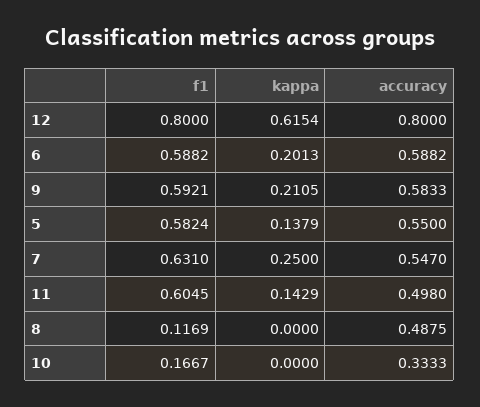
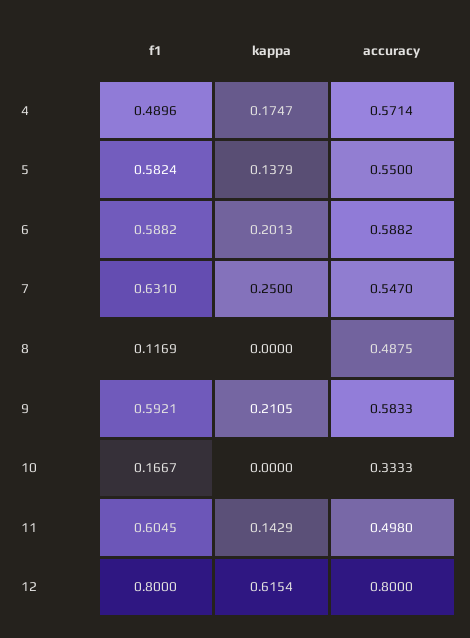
f1, 4: none -> 0.4896
kappa, 4: none -> 0.1747
accuracy, 4: none -> 0.5714

